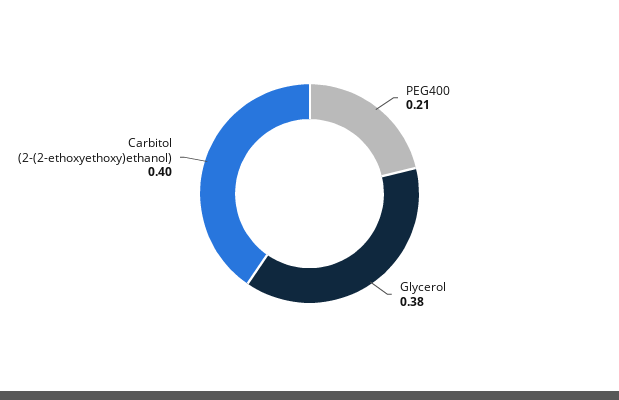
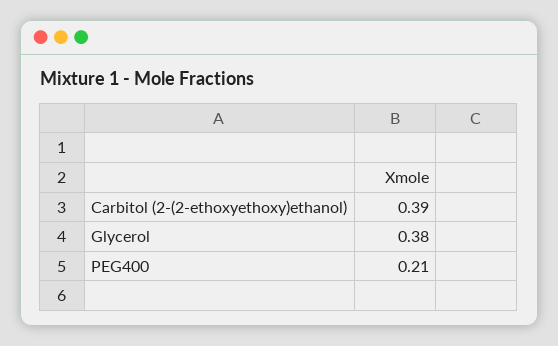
Carbitol (2-(2-ethoxyethoxy)ethanol): 0.4 -> 0.39

